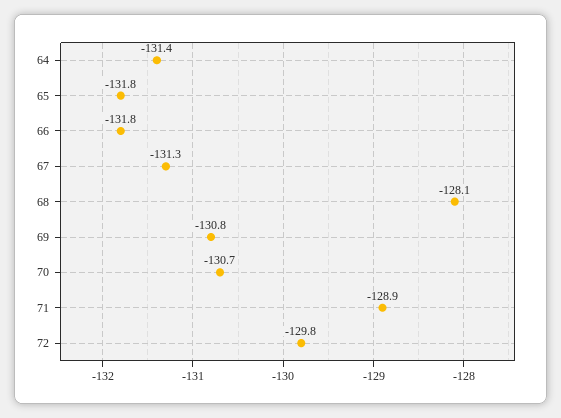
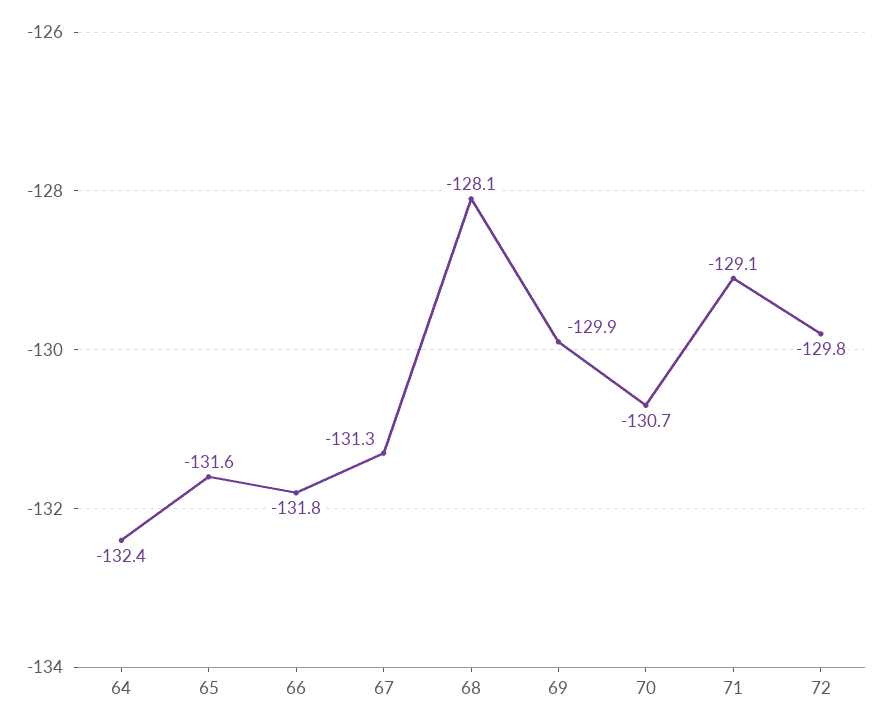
64: -131.4 -> -132.4
65: -131.8 -> -131.6
69: -130.8 -> -129.9
71: -128.9 -> -129.1

